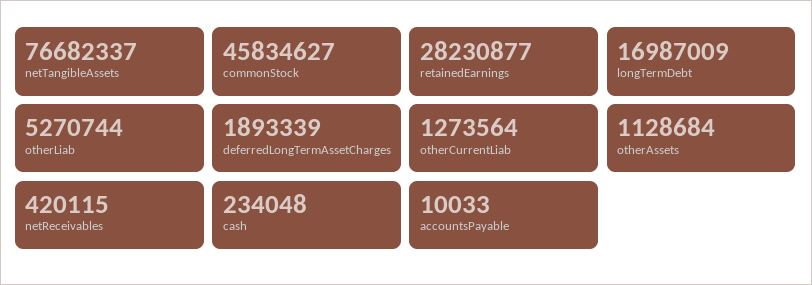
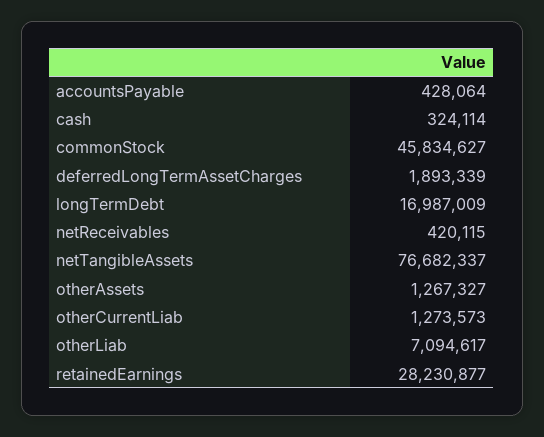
otherLiab: 5270744 -> 7094617
otherCurrentLiab: 1273564 -> 1273573
otherAssets: 1128684 -> 1267327
cash: 234048 -> 324114
accountsPayable: 10033 -> 428064

